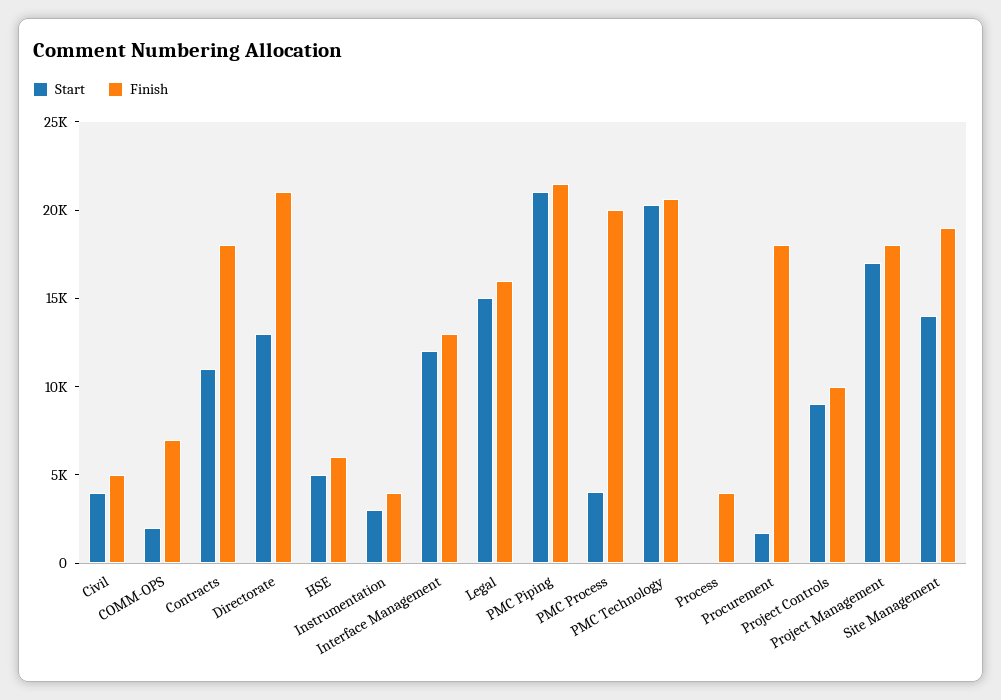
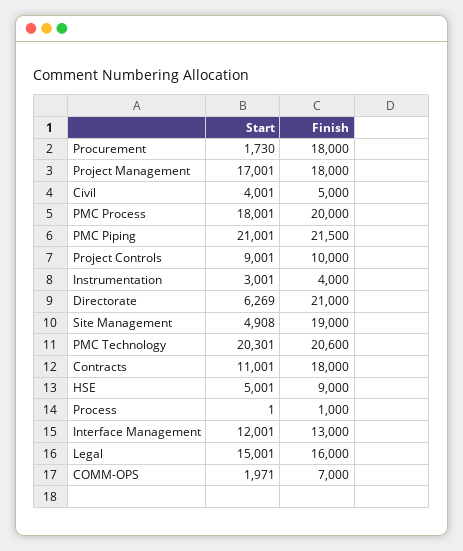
Start, Directorate: 13000 -> 6269
Finish, HSE: 6000 -> 9000
Start, PMC Process: 4000 -> 18001
Finish, Process: 4000 -> 1000
Start, Site Management: 14000 -> 4908

